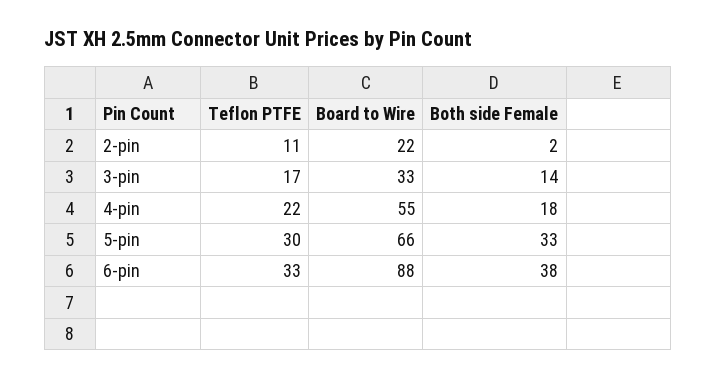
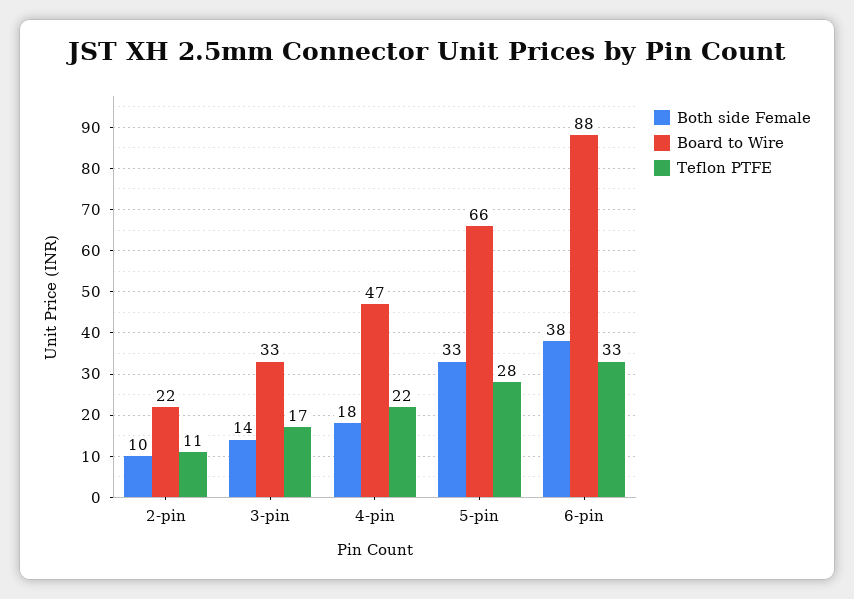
Both side Female, 2-pin: 2 -> 10
Board to Wire, 4-pin: 55 -> 47
Teflon PTFE, 5-pin: 30 -> 28

